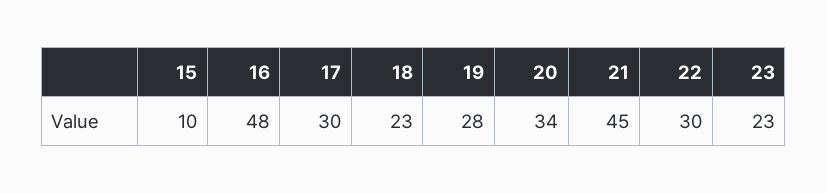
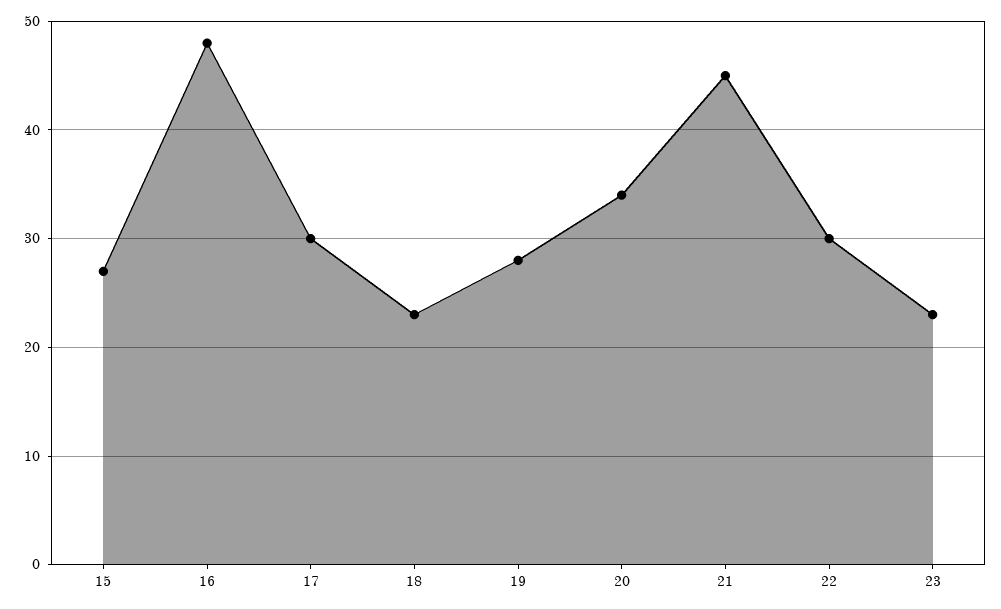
15: 10 -> 27

